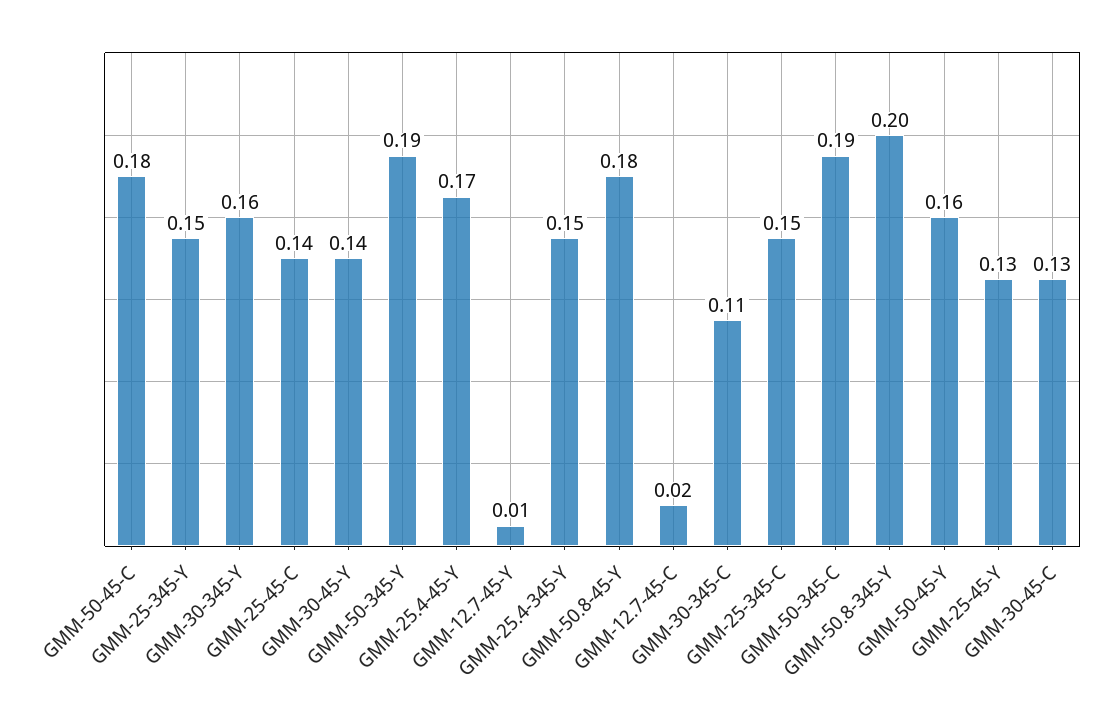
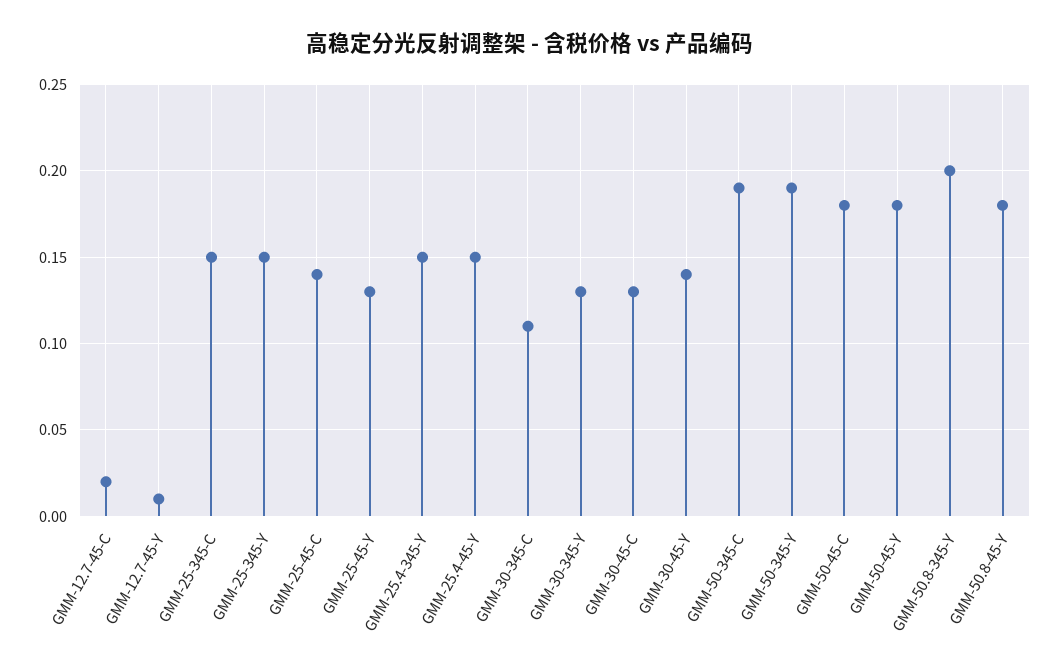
GMM-30-345-Y: 0.16 -> 0.13
GMM-25.4-45-Y: 0.17 -> 0.15
GMM-50-45-Y: 0.16 -> 0.18

